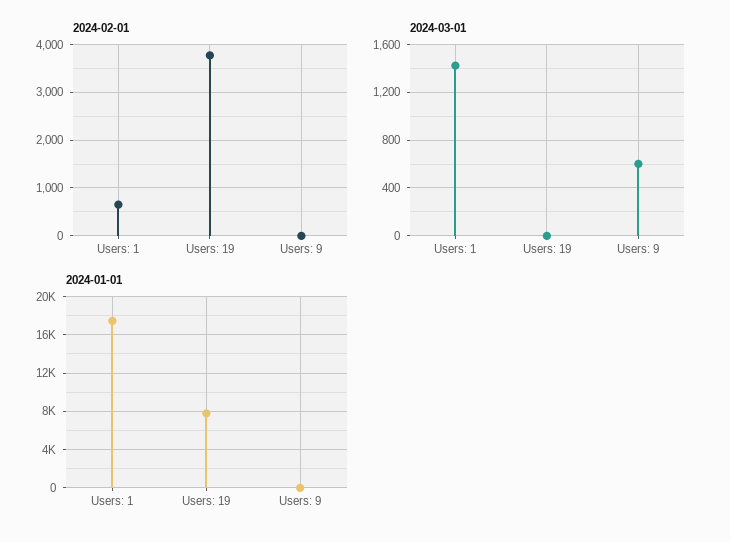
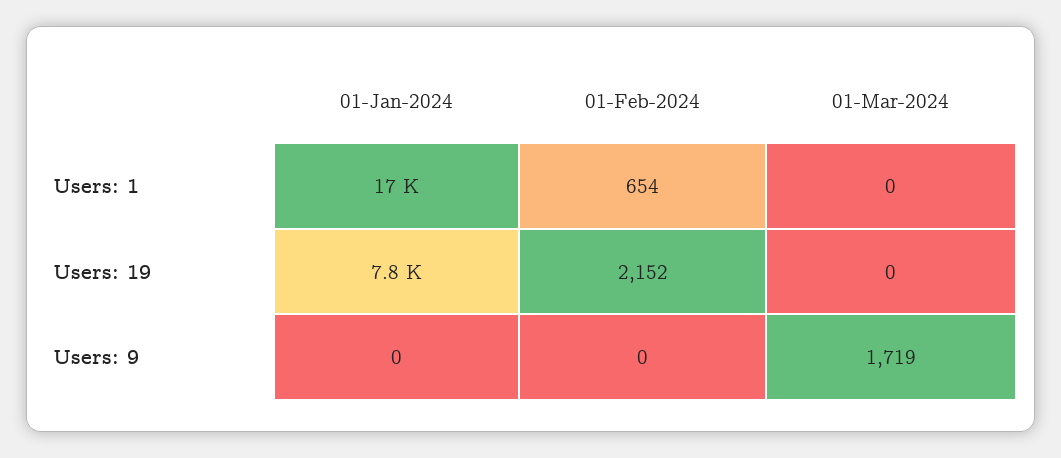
2024-02-01, Users: 19: 3800 -> 2152
2024-03-01, Users: 1: 1400 -> 0
2024-03-01, Users: 9: 600 -> 1719

